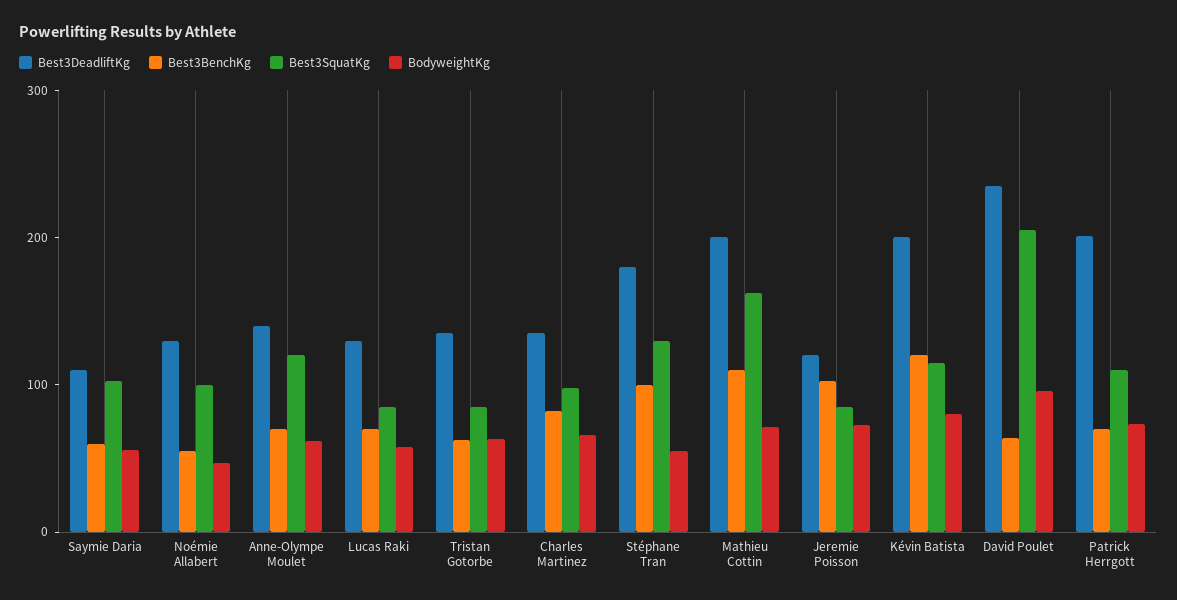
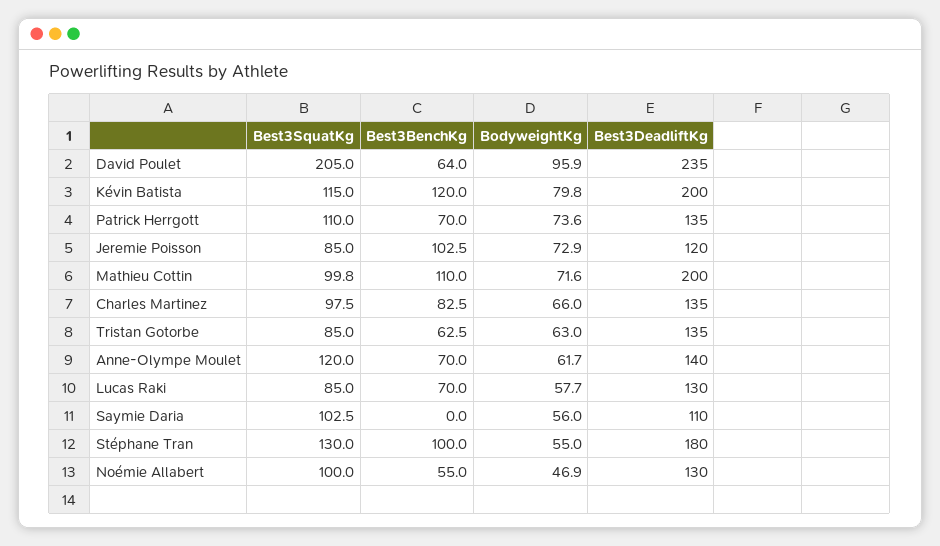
Best3BenchKg, Saymie Daria: 60 -> 0
Best3SquatKg, Mathieu Cottin: 160 -> 99.8
Best3DeadliftKg, Patrick Herrgott: 200 -> 135

